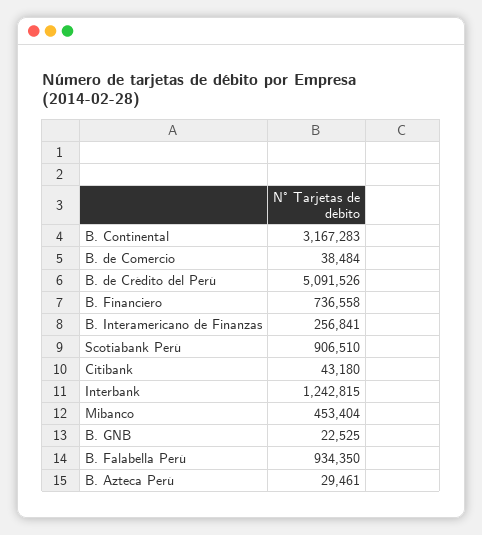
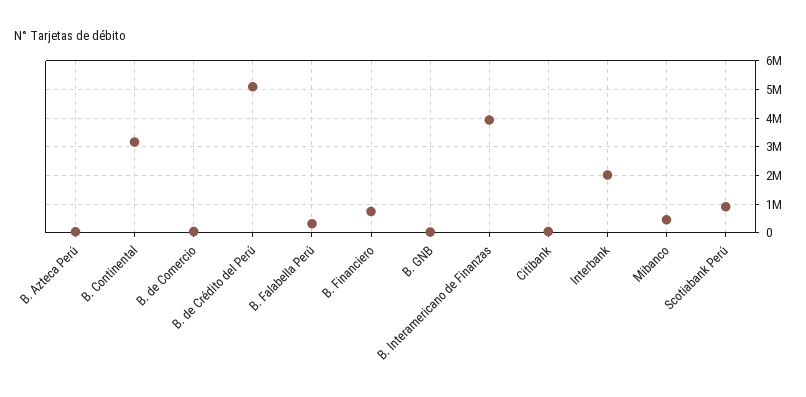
B. Interamericano de Finanzas: 256841 -> 4000000
Interbank: 1242815 -> 2000000
B. Falabella Perú: 934350 -> 250000

